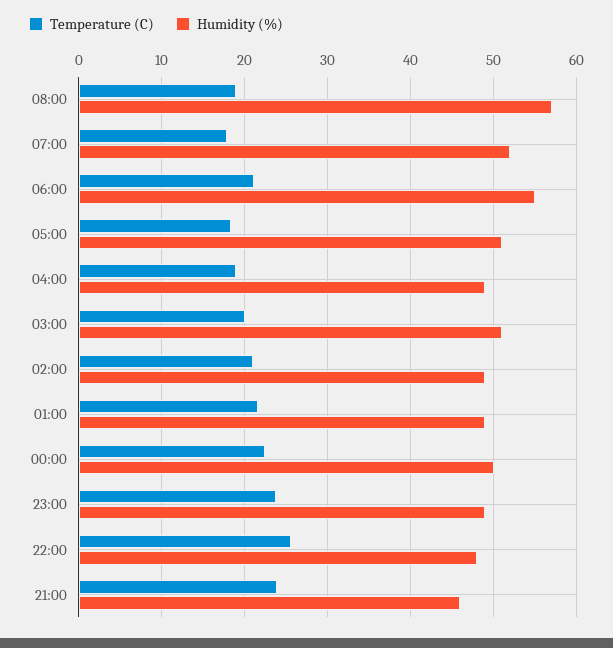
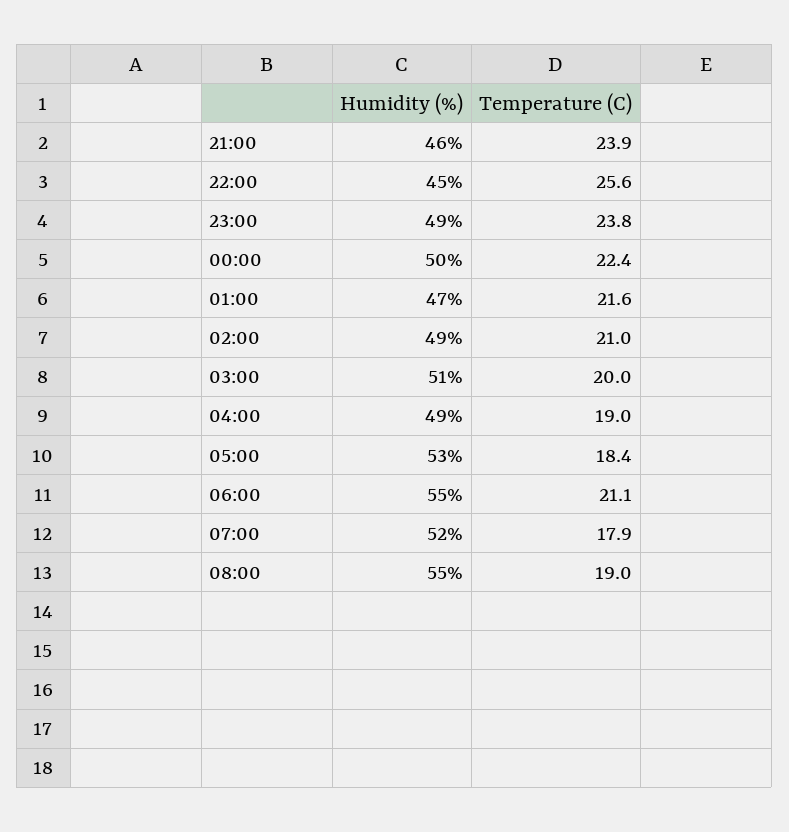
Humidity (%), 08:00: 57 -> 55
Humidity (%), 05:00: 51 -> 53
Humidity (%), 01:00: 49 -> 47
Humidity (%), 22:00: 48 -> 45

